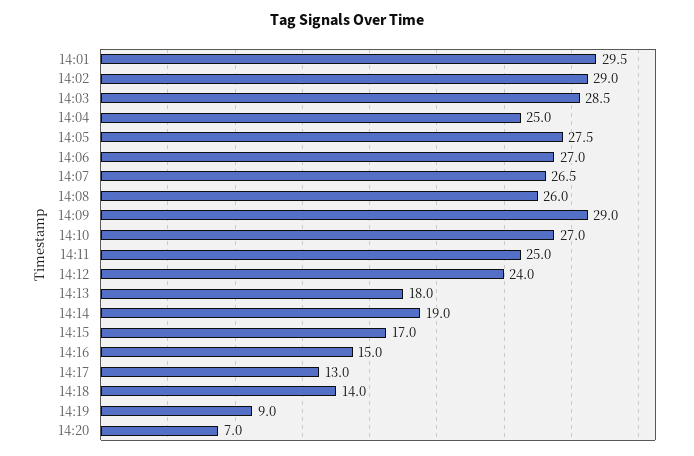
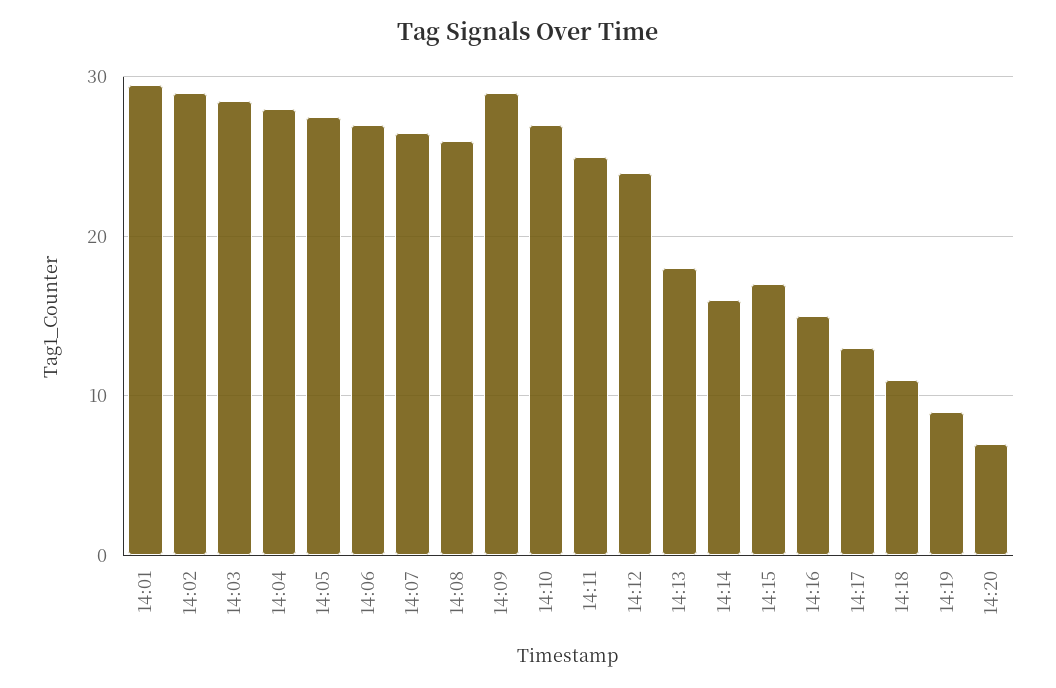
14:04: 25 -> 28
14:14: 19 -> 16
14:18: 14 -> 11

